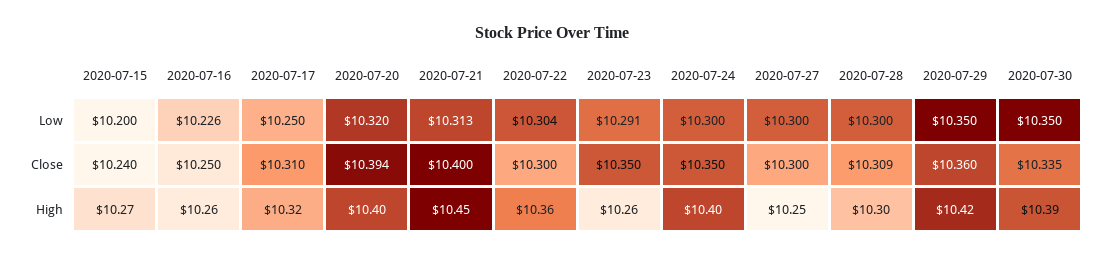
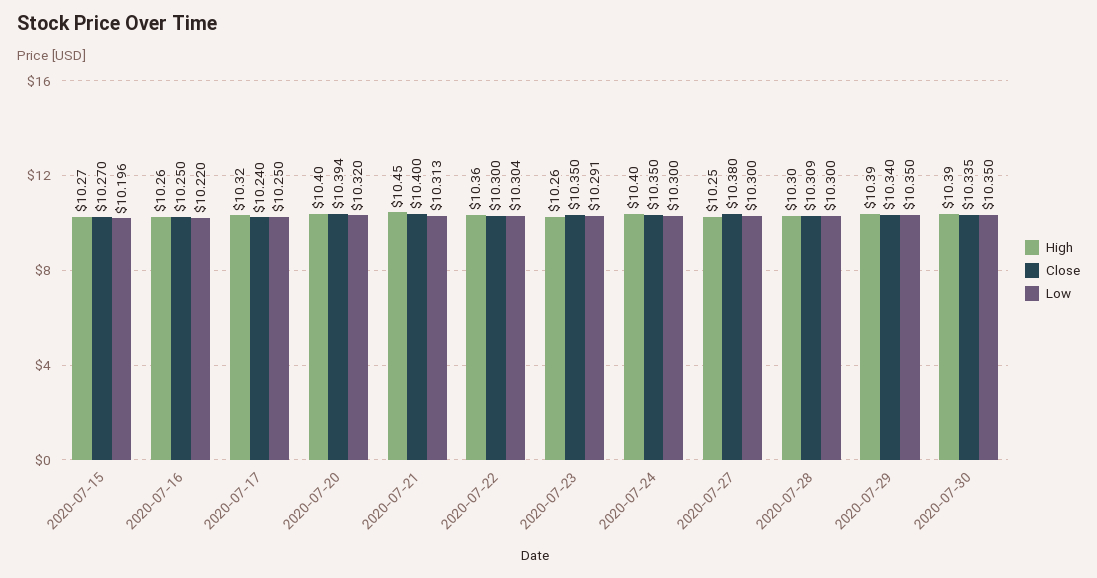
Low, 2020-07-15: 10.2 -> 10.196
Low, 2020-07-16: 10.226 -> 10.22
Close, 2020-07-15: 10.24 -> 10.27
Close, 2020-07-17: 10.31 -> 10.24
Close, 2020-07-27: 10.3 -> 10.38
Close, 2020-07-29: 10.36 -> 10.34
High, 2020-07-29: 10.42 -> 10.39

